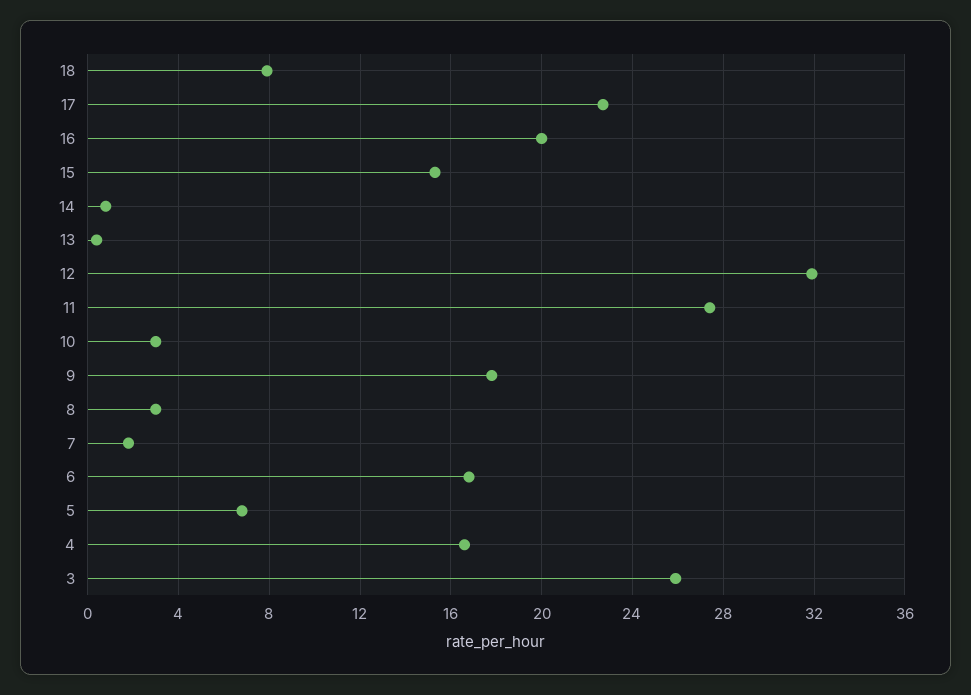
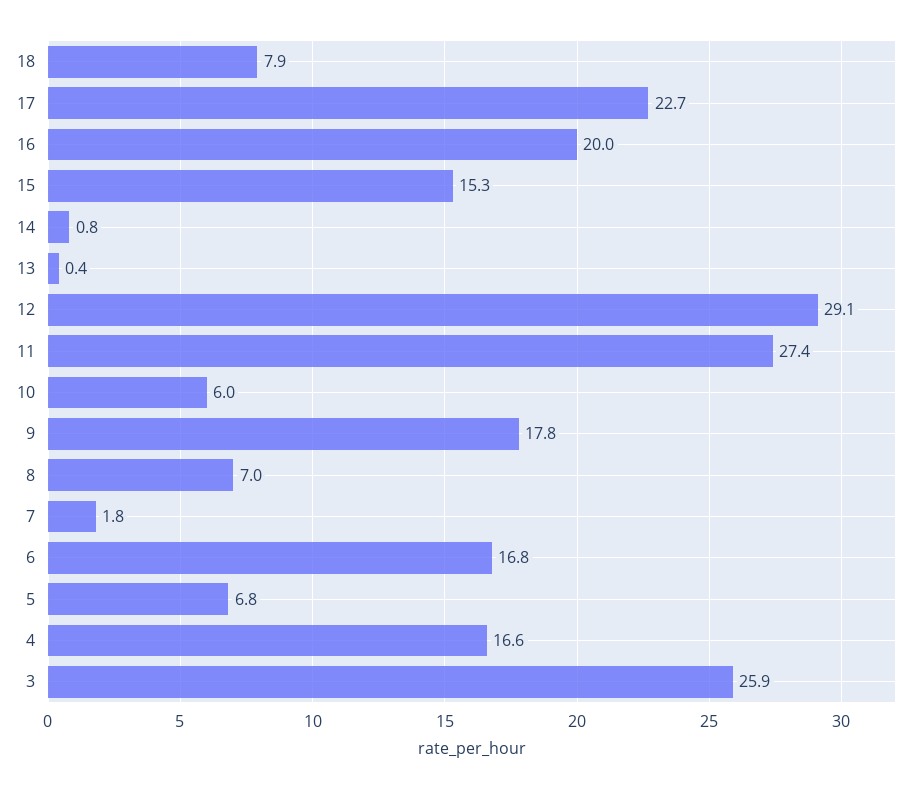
12: 32 -> 29.1
10: 3 -> 6
8: 3 -> 7

